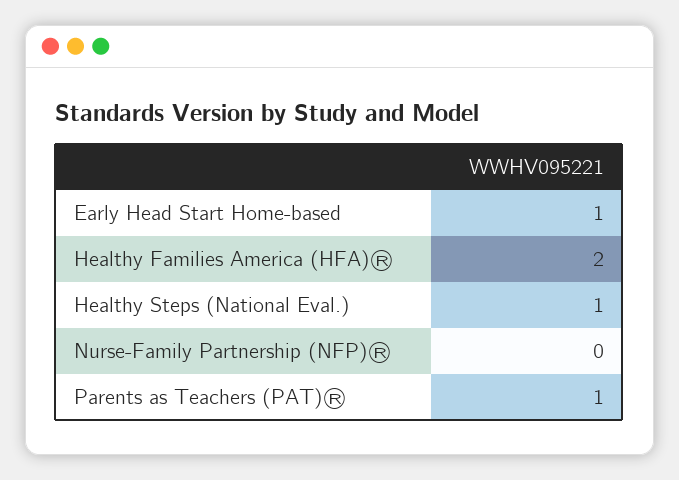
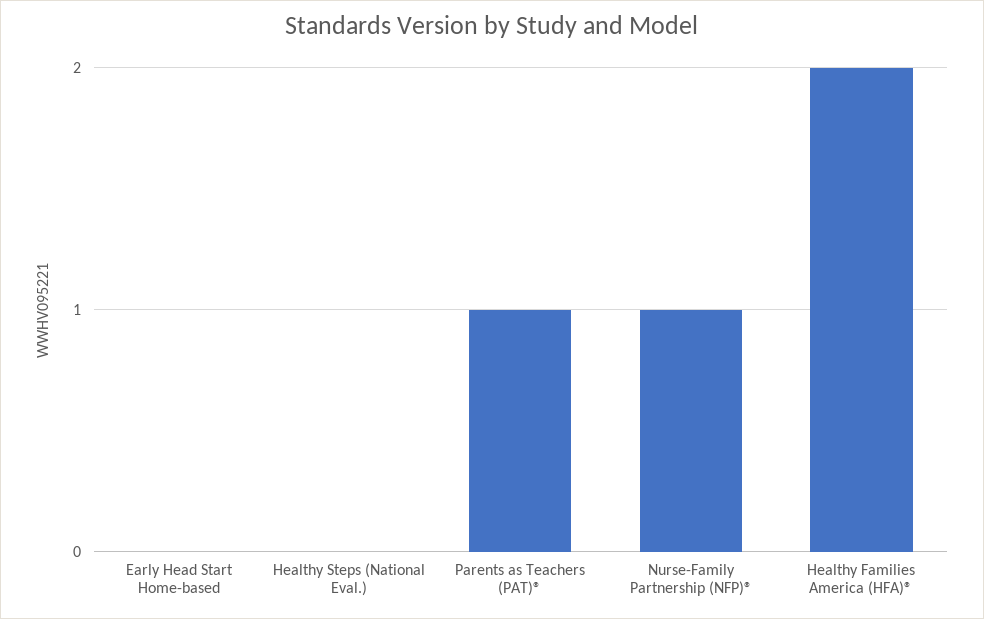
Early Head Start Home-based: 1 -> 0
Healthy Steps (National Eval.): 1 -> 0
Nurse-Family Partnership (NFP)®: 0 -> 1

